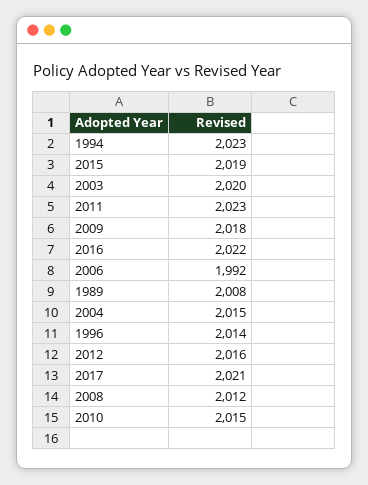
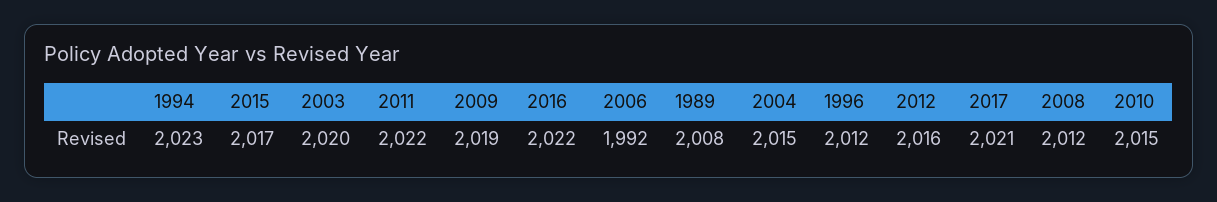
2015: 2019 -> 2017
2011: 2023 -> 2022
2009: 2018 -> 2019
1996: 2014 -> 2012

